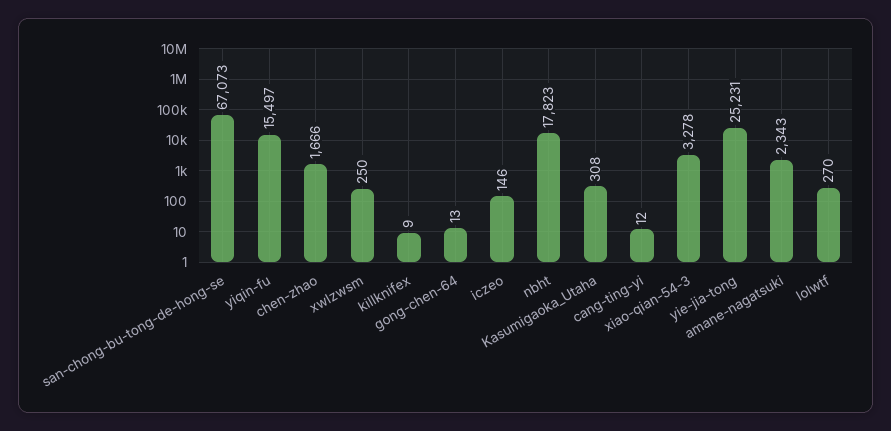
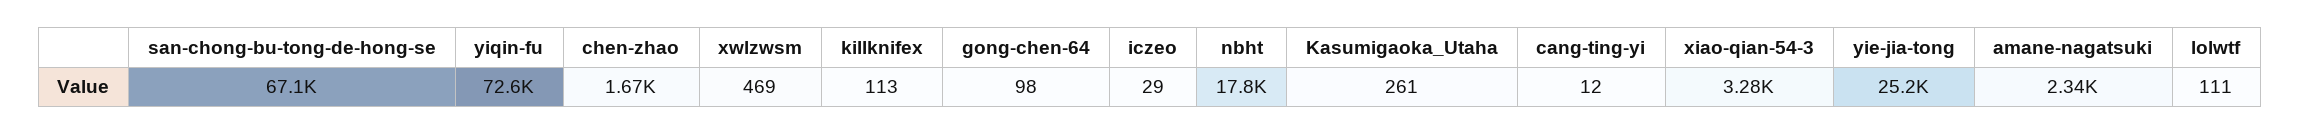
yiqin-fu: 15497 -> 72600
xwlzwsm: 250 -> 469
killknifex: 9 -> 113
gong-chen-64: 13 -> 98
iczeo: 146 -> 29
Kasumigaoka_Utaha: 308 -> 261
lolwtf: 270 -> 111

